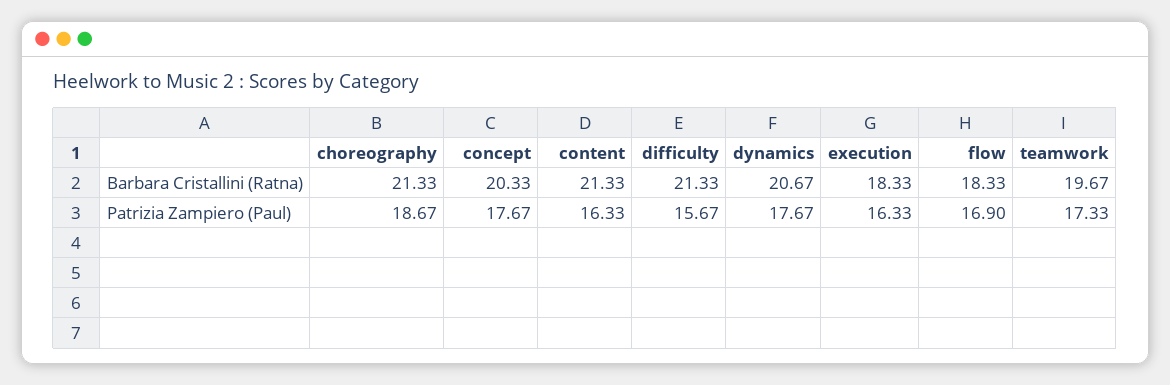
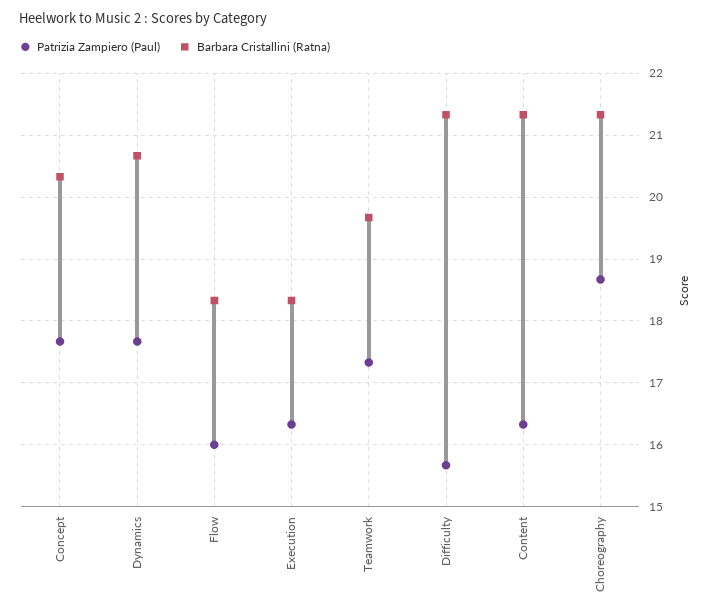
Patrizia Zampiero (Paul), flow: 16.9 -> 16

